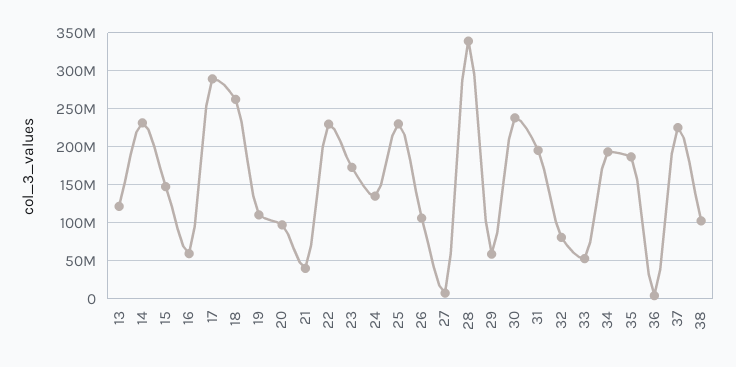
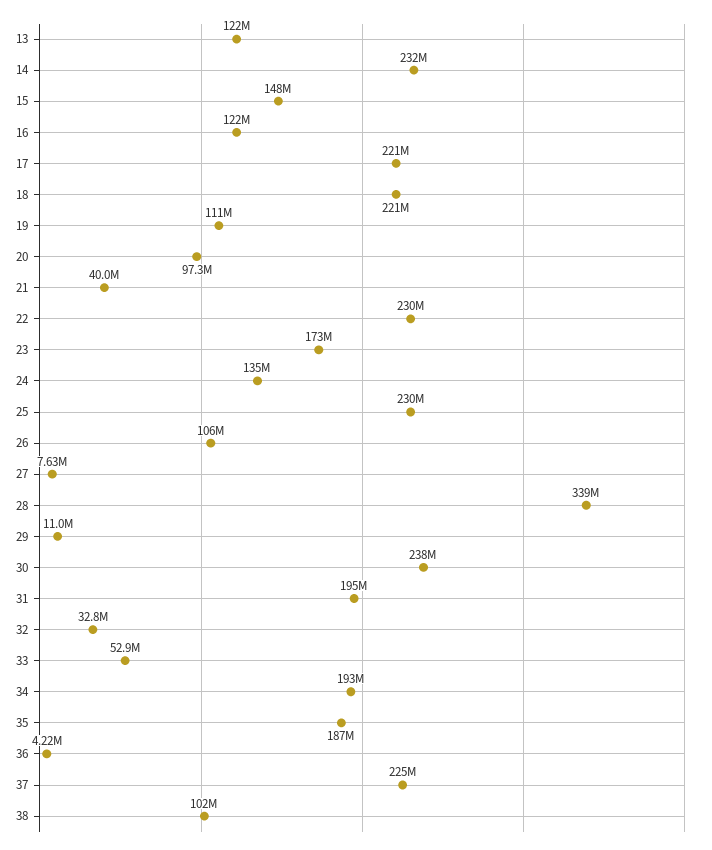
16: 60000000 -> 122000000
17: 290000000 -> 221000000
18: 260000000 -> 221000000
29: 60000000 -> 11000000
32: 80000000 -> 32800000

